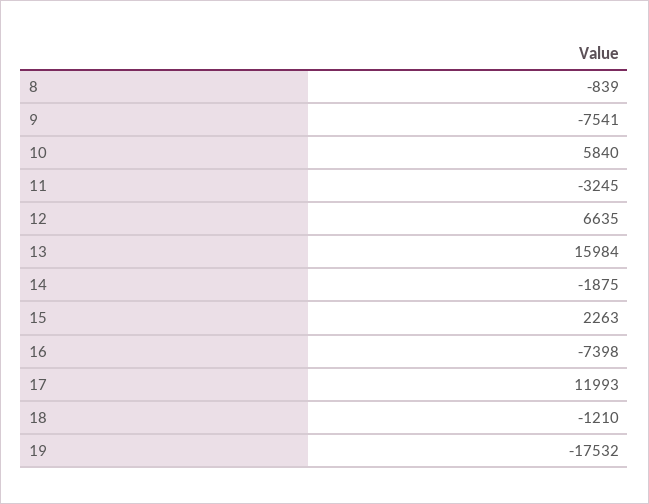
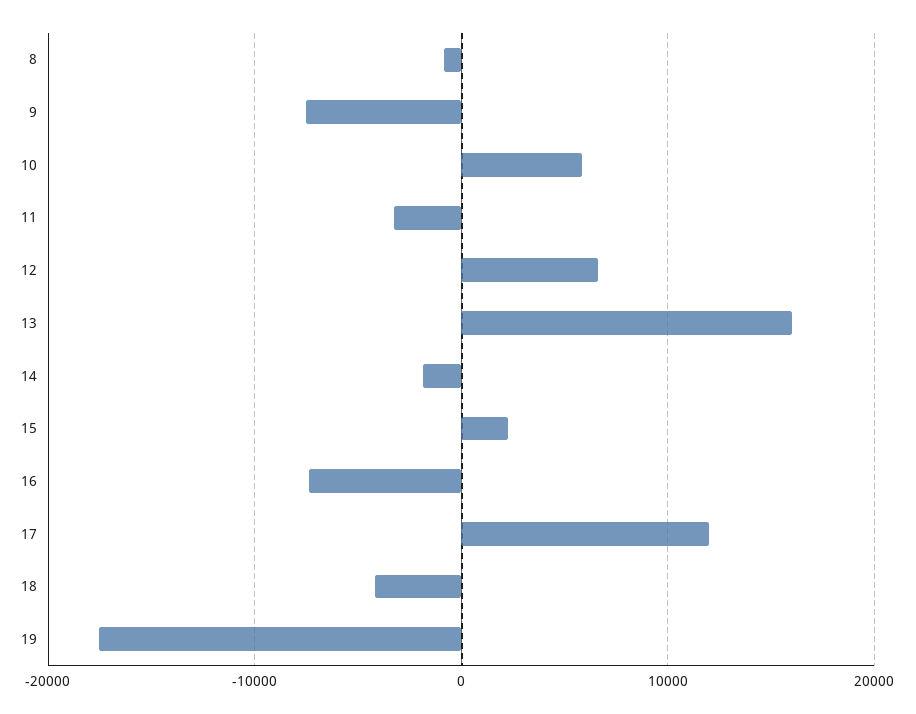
18: -1210 -> -4000

